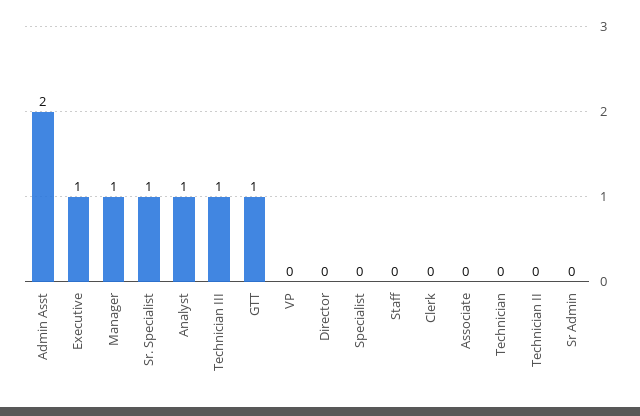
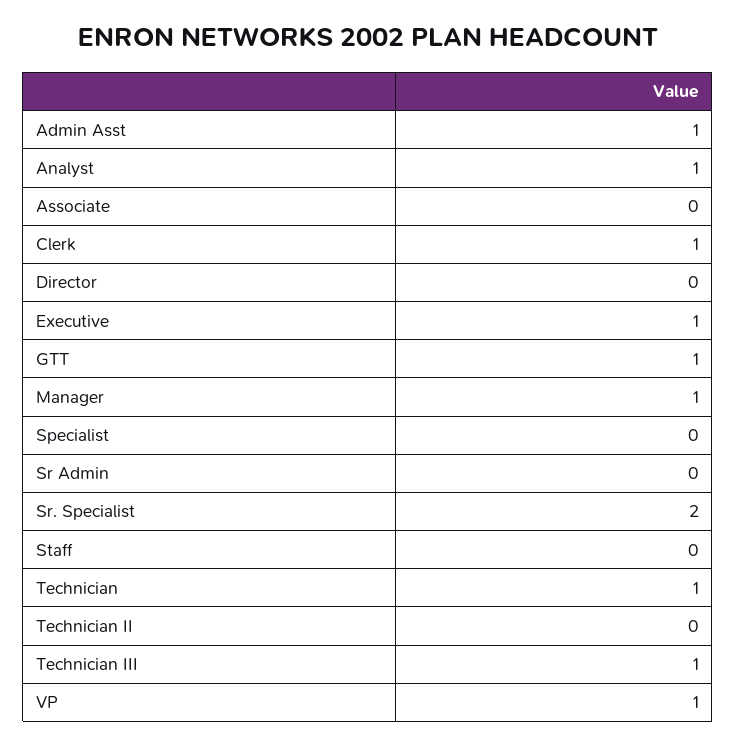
Admin Asst: 2 -> 1
Sr. Specialist: 1 -> 2
VP: 0 -> 1
Clerk: 0 -> 1
Technician: 0 -> 1

